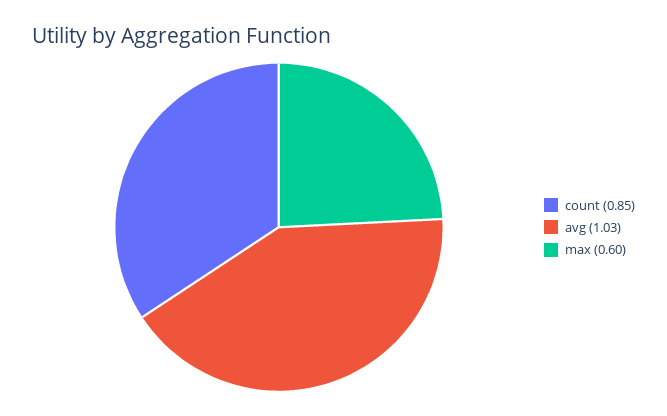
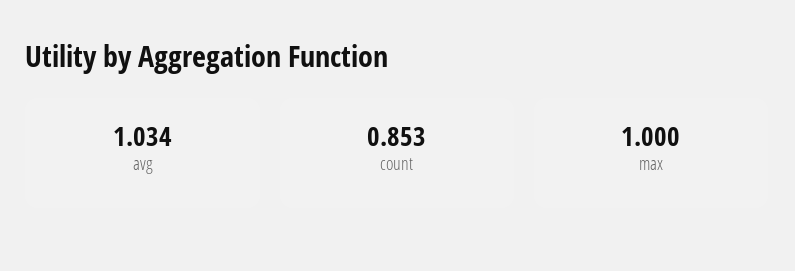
max: 0.6 -> 1

